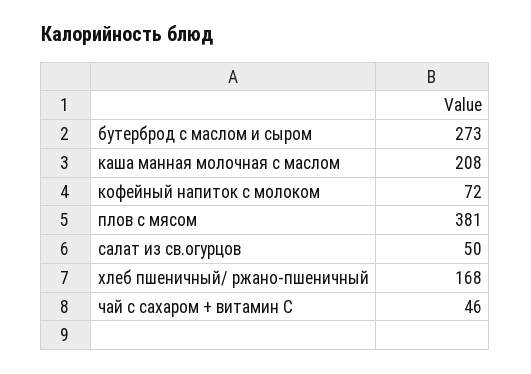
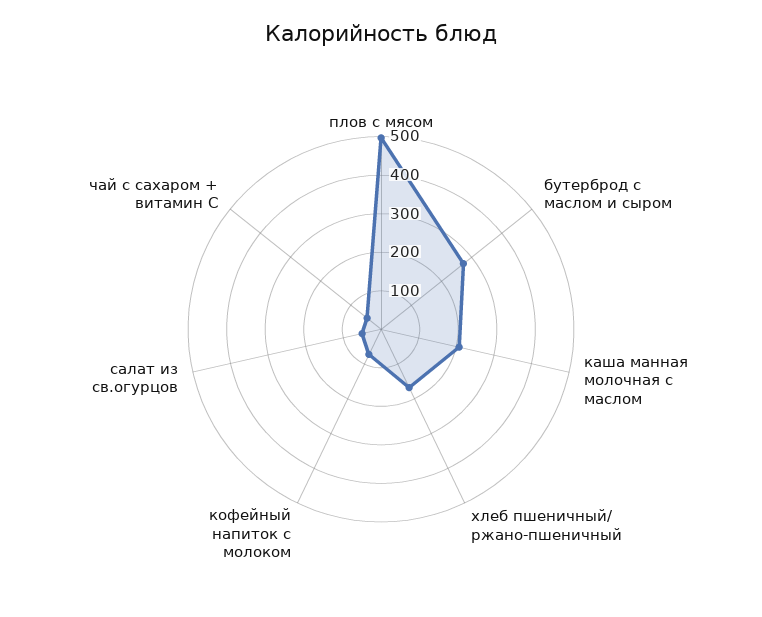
плов с мясом: 381 -> 500

